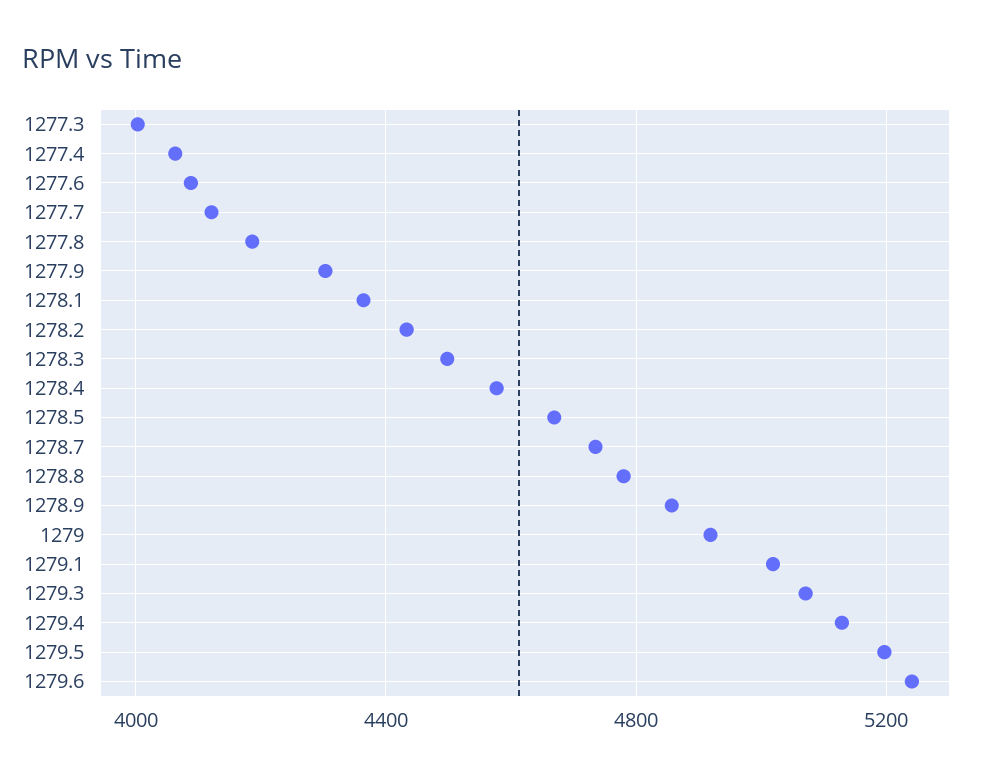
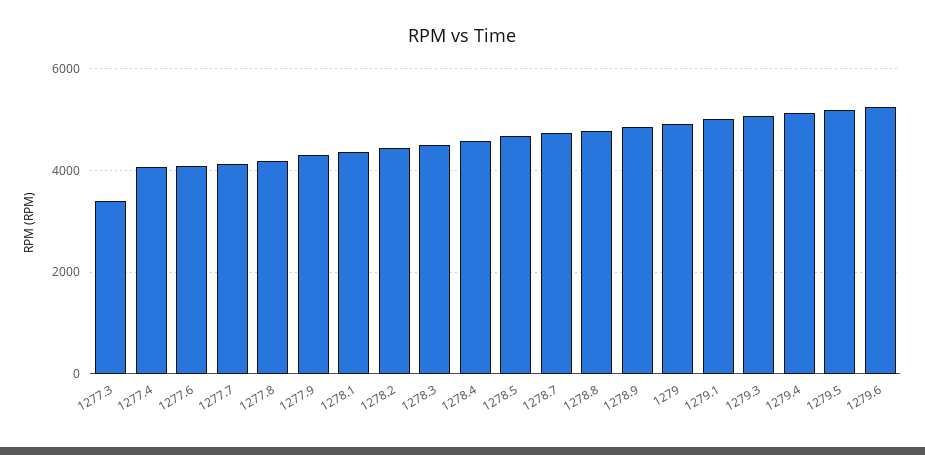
1277.3: 4000 -> 3400

